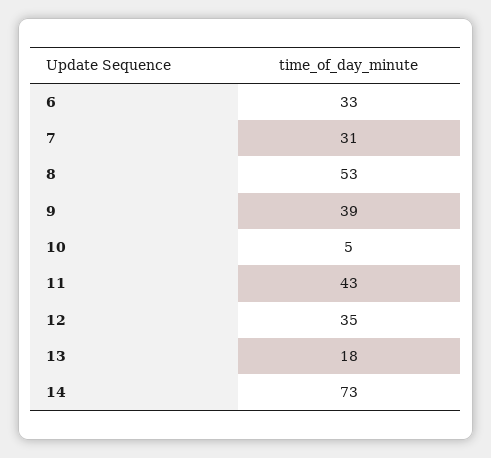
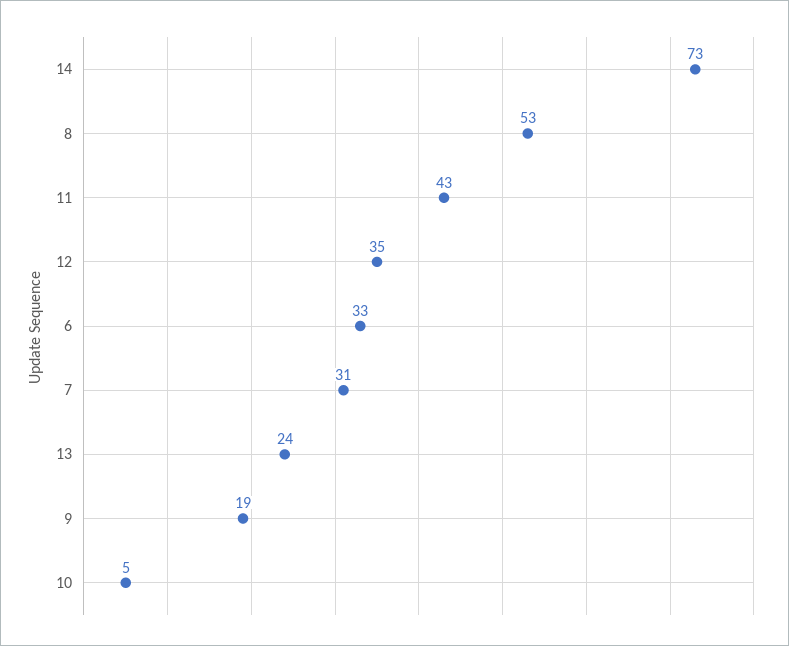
9: 39 -> 19
13: 18 -> 24

